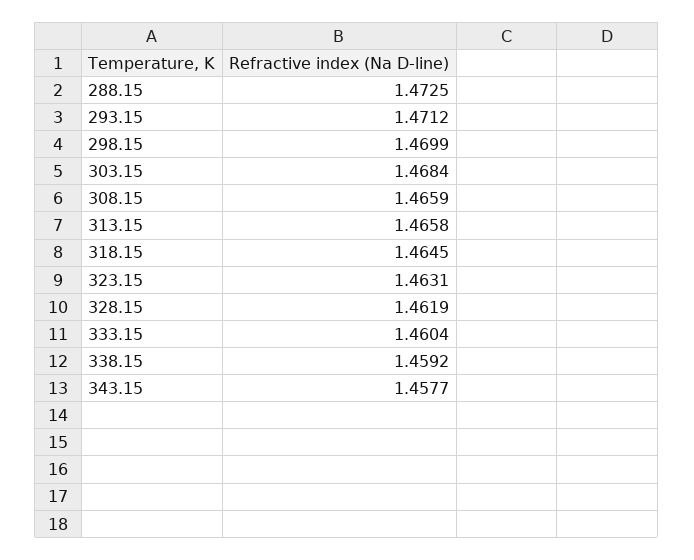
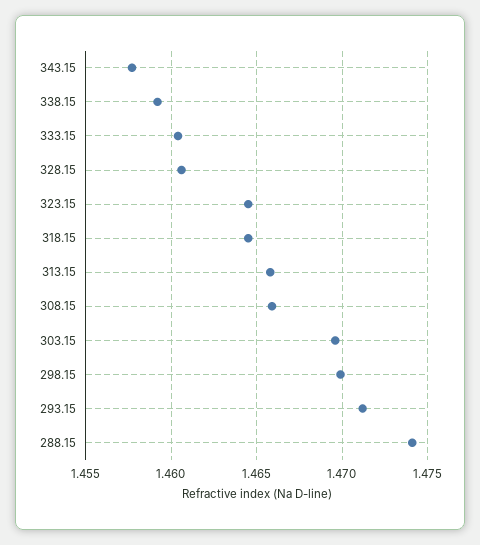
288.15: 1.4725 -> 1.474
303.15: 1.4684 -> 1.4695
323.15: 1.4631 -> 1.4645
328.15: 1.4619 -> 1.4605

